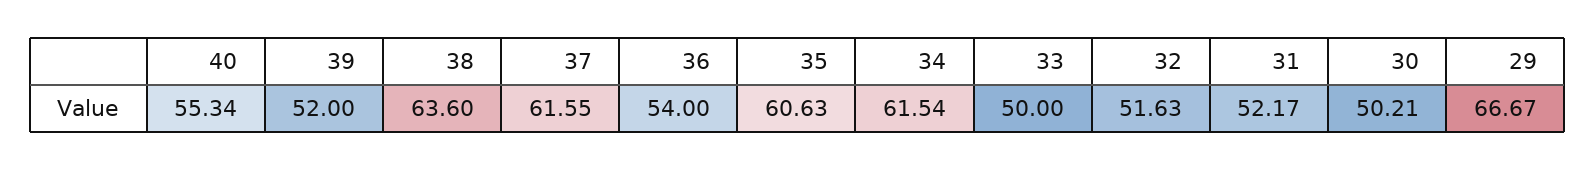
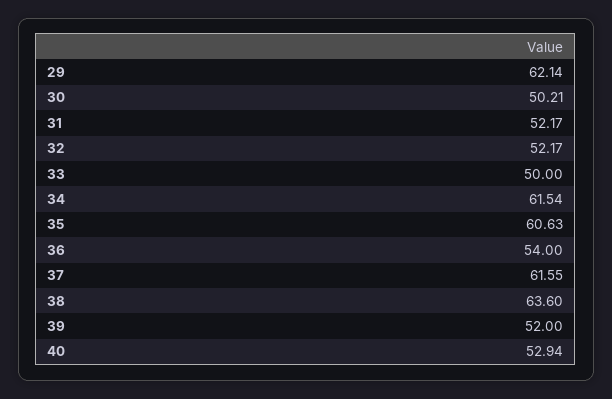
40: 55.34 -> 52.94
32: 51.63 -> 52.17
29: 66.67 -> 62.14

